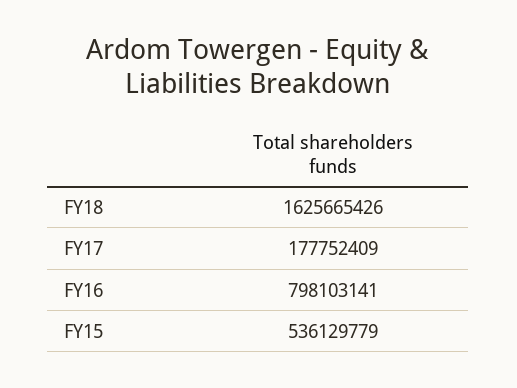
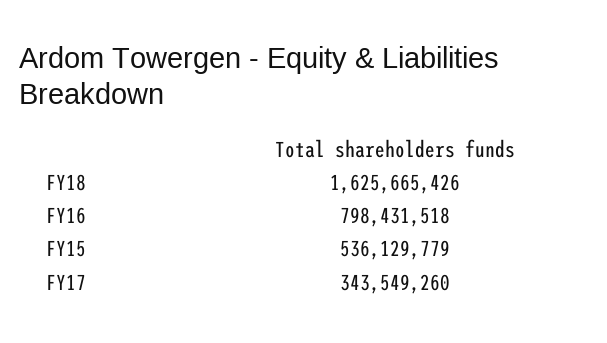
FY17: 177752409 -> 343549260
FY16: 798103141 -> 798431518

